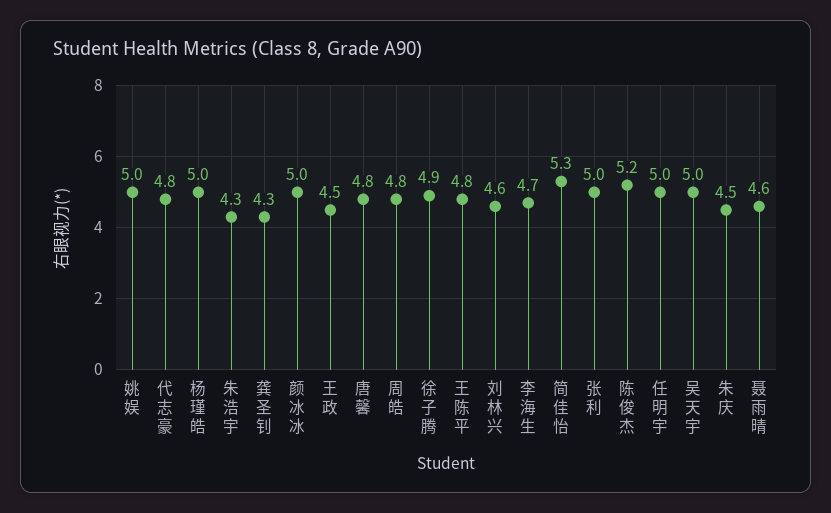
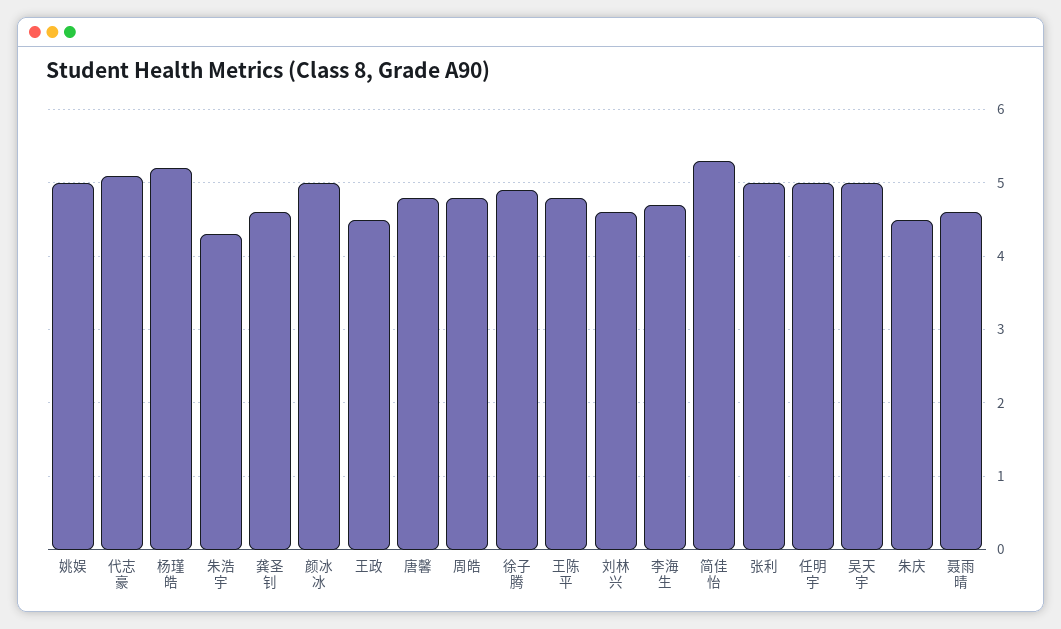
代志豪: 4.8 -> 5.1
杨瑾皓: 5 -> 5.2
龚圣钊: 4.3 -> 4.6
陈俊杰: 5.2 -> none

